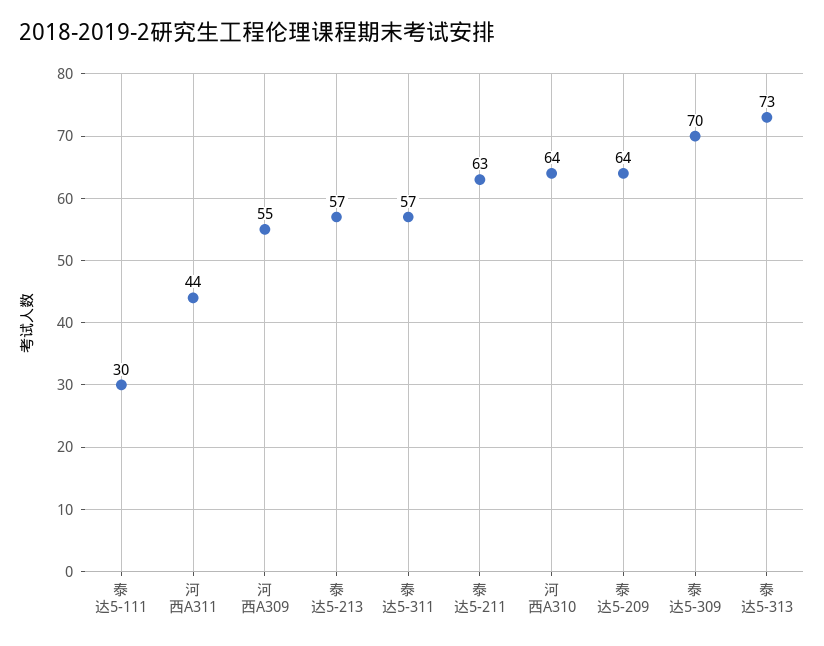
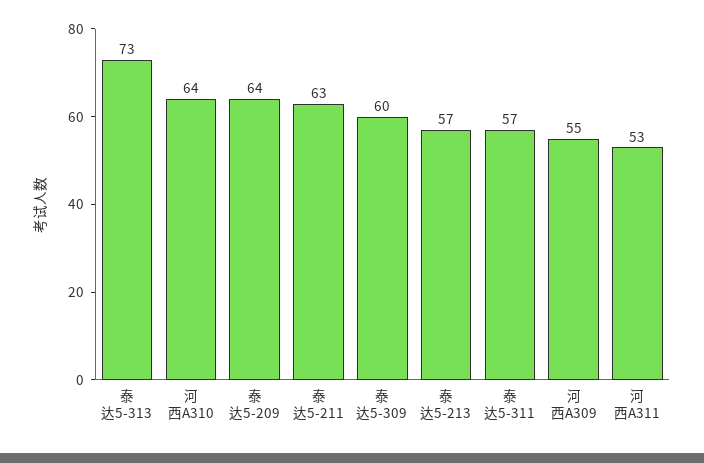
泰达5-111: 30 -> none
河西A311: 44 -> 53
泰达5-309: 70 -> 60

